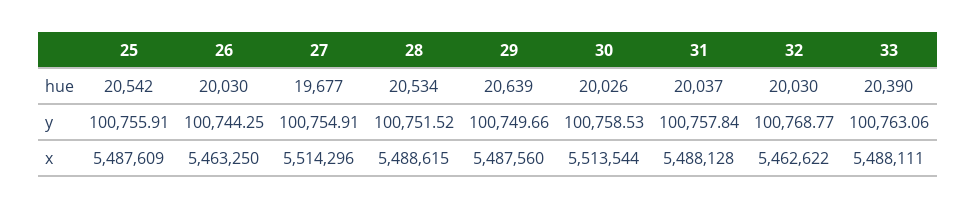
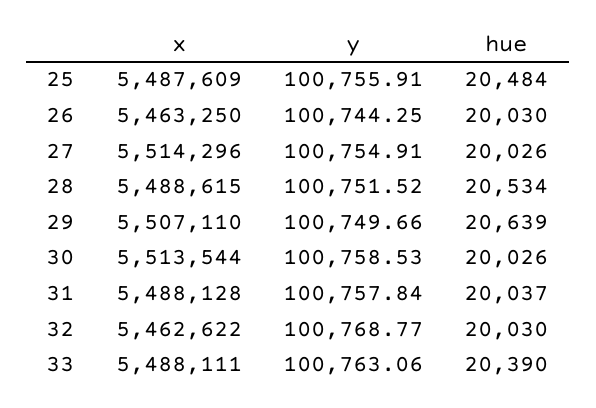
25, hue: 20542 -> 20484
27, hue: 19677 -> 20026
29, x: 5487560 -> 5507110

